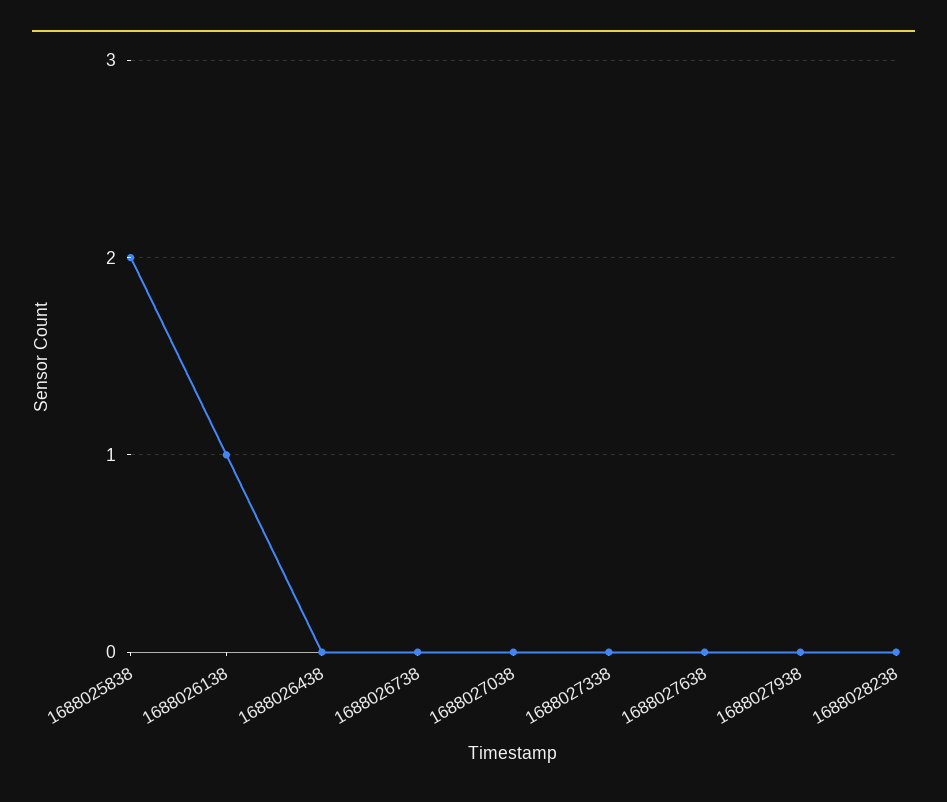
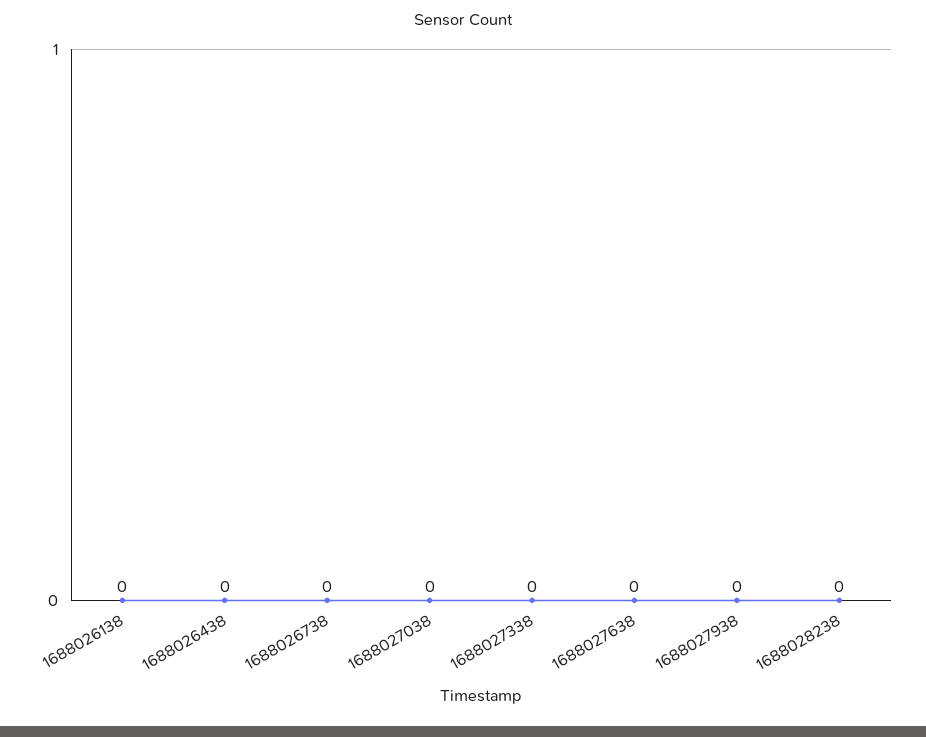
1688025838: 2 -> none
1688026138: 1 -> 0

